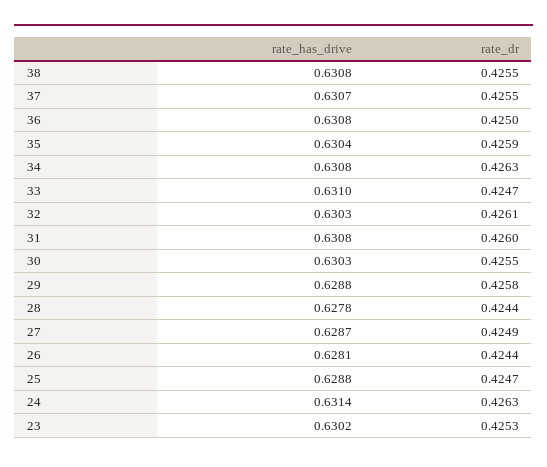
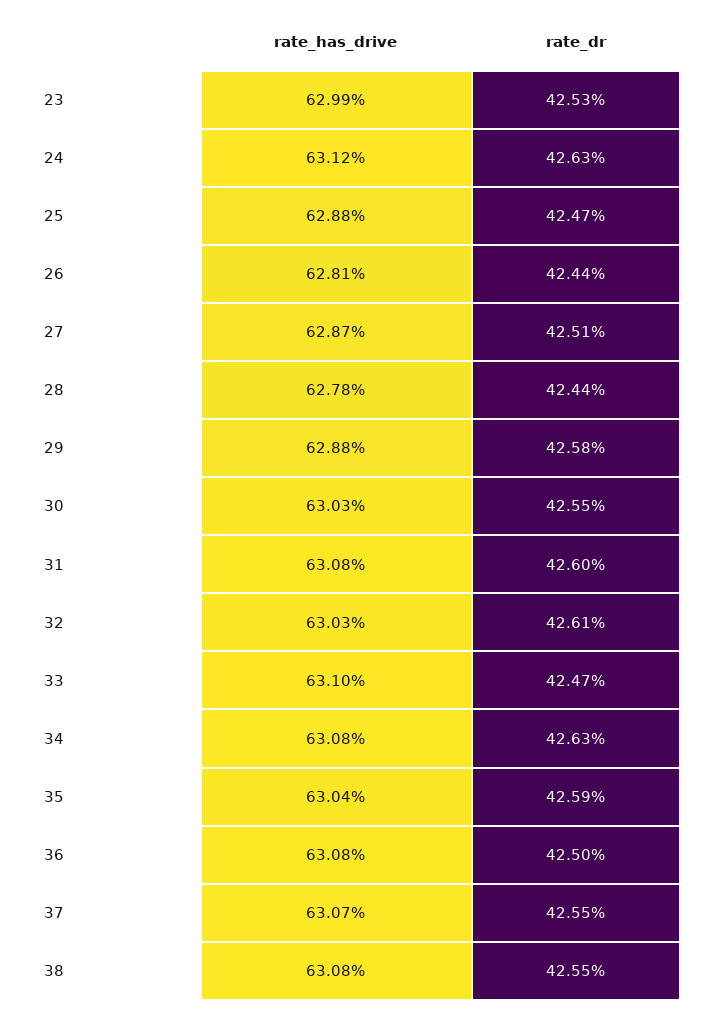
rate_dr, 27: 0.4249 -> 0.4251
rate_has_drive, 24: 0.6314 -> 0.6312
rate_has_drive, 23: 0.6302 -> 0.6299

